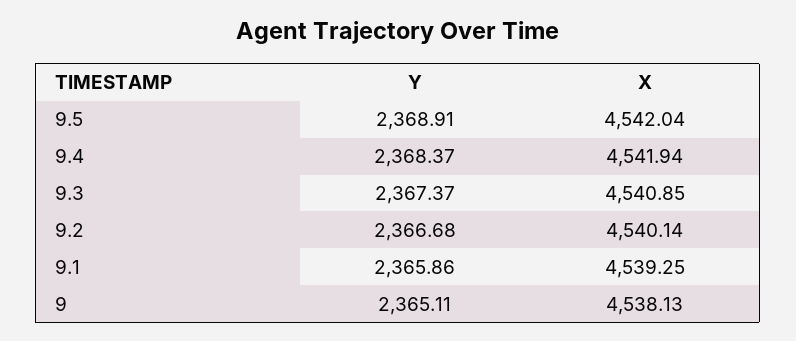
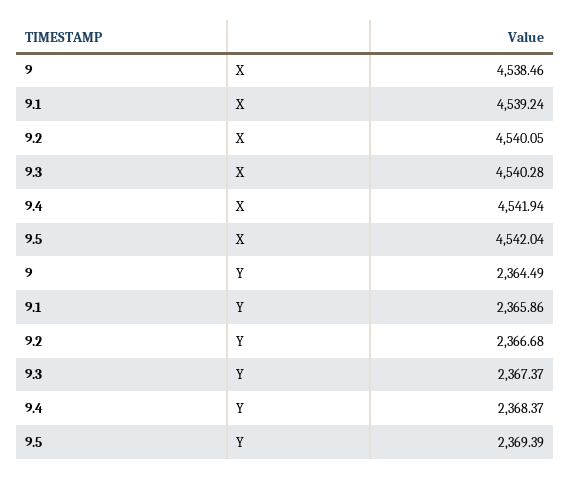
Y, 9.5: 2368.91 -> 2369.39
X, 9.3: 4540.85 -> 4540.28
X, 9.2: 4540.14 -> 4540.05
X, 9.1: 4539.25 -> 4539.24
Y, 9: 2365.11 -> 2364.49
X, 9: 4538.13 -> 4538.46

